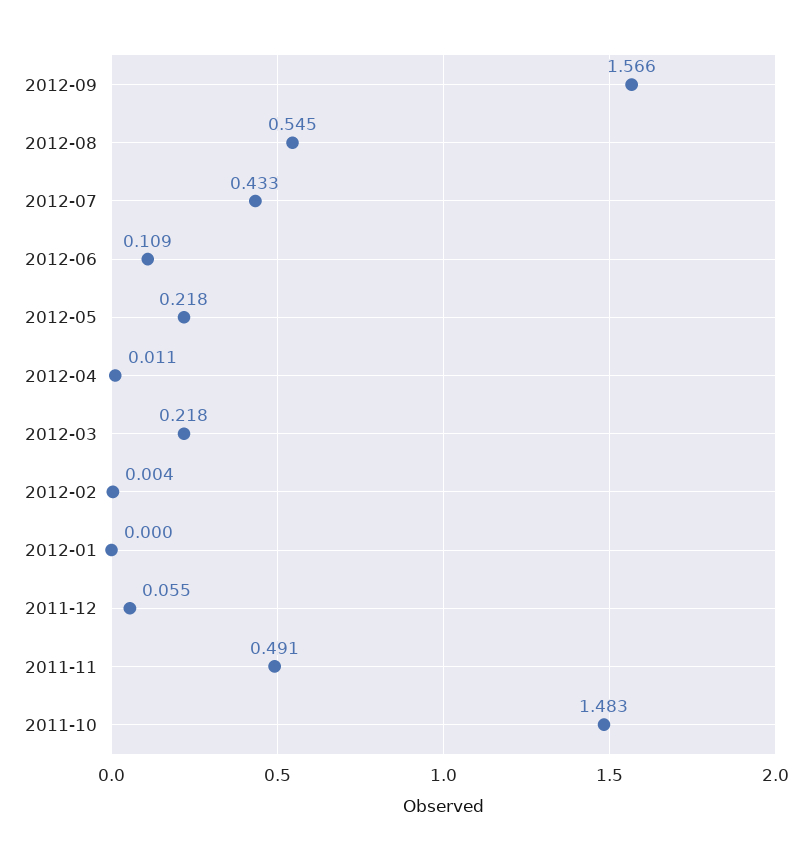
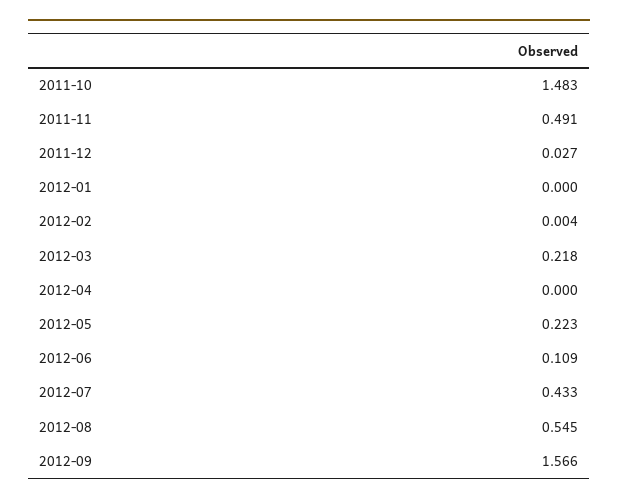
2012-05: 0.218 -> 0.223
2012-04: 0.011 -> 0
2011-12: 0.055 -> 0.027

